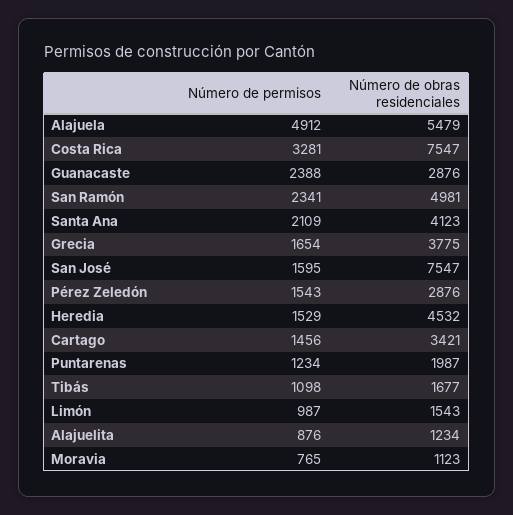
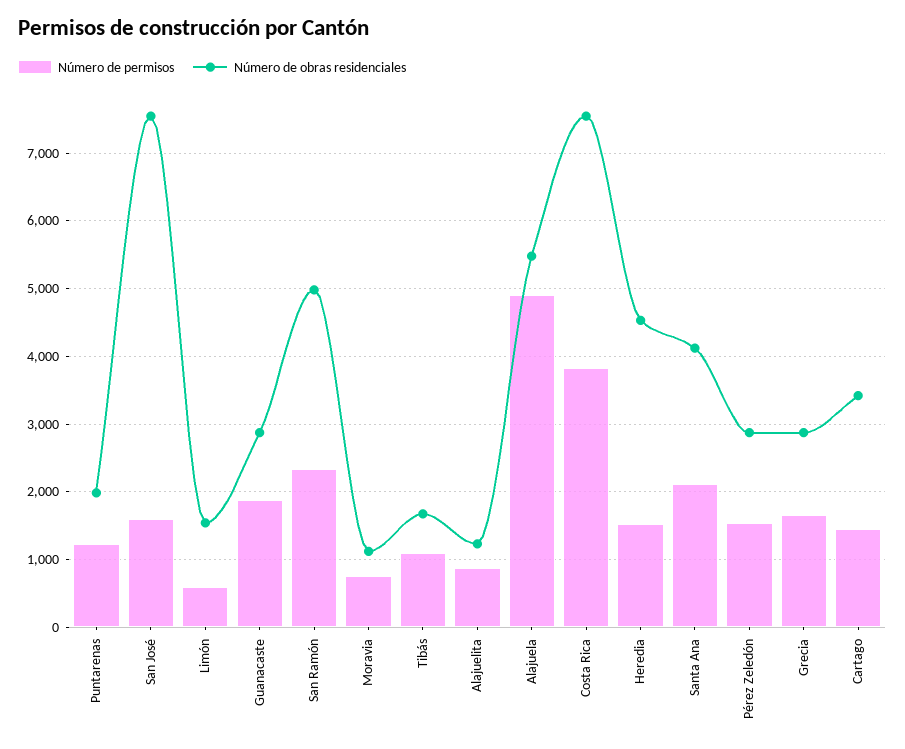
Número de permisos, Costa Rica: 3281 -> 3800
Número de permisos, Guanacaste: 2388 -> 1900
Número de obras residenciales, Grecia: 3775 -> 2900
Número de permisos, Limón: 987 -> 600

